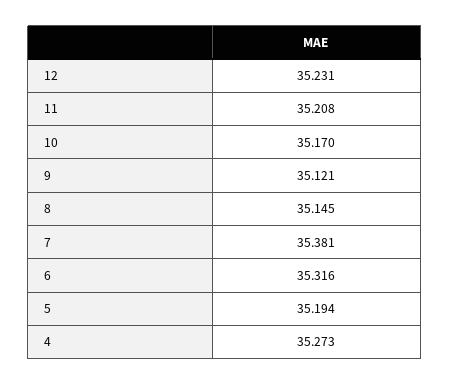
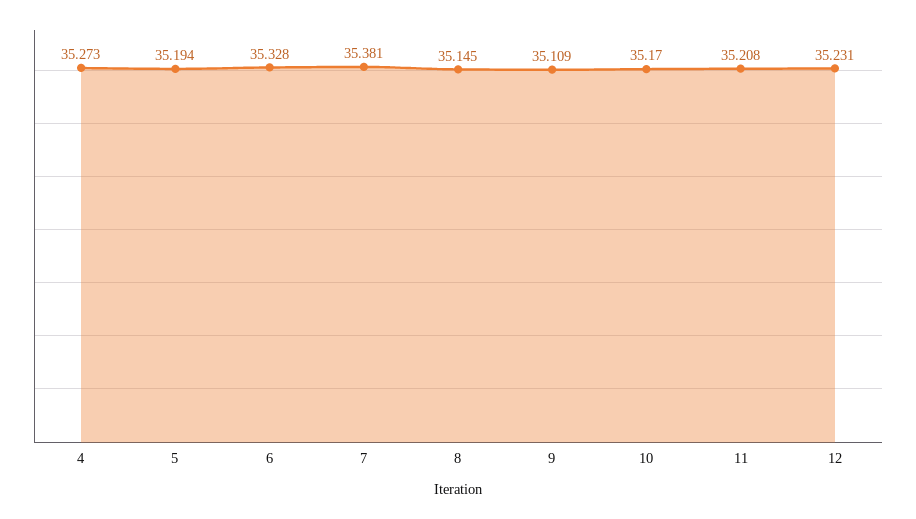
9: 35.121 -> 35.109
6: 35.316 -> 35.328

